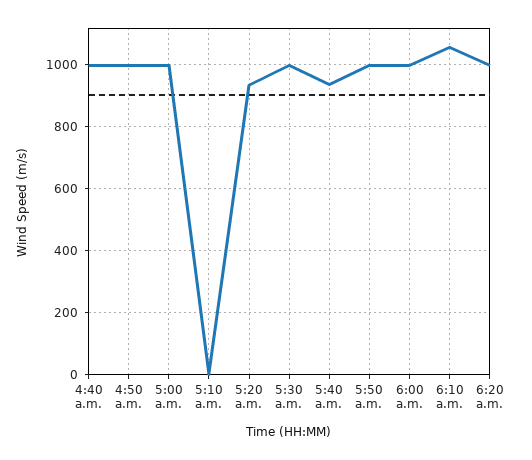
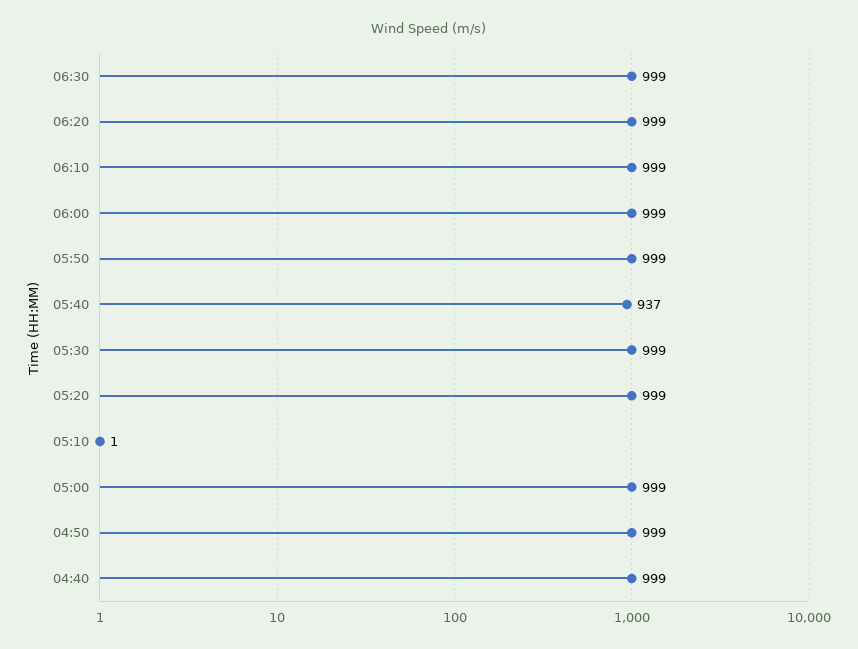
5:20 a.m.: 940 -> 999
6:10 a.m.: 1060 -> 999
06:30: none -> 999

